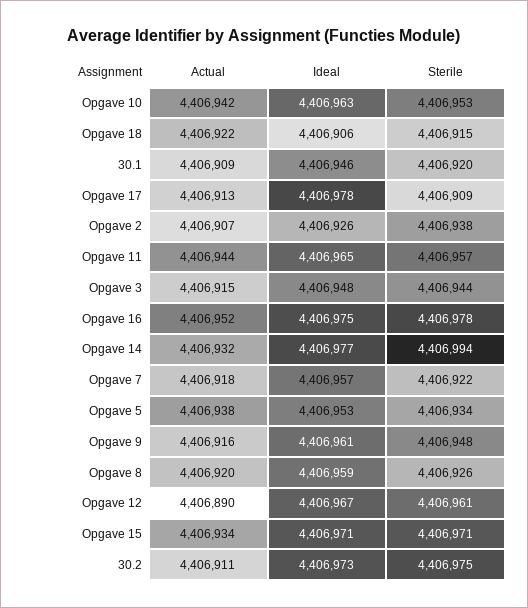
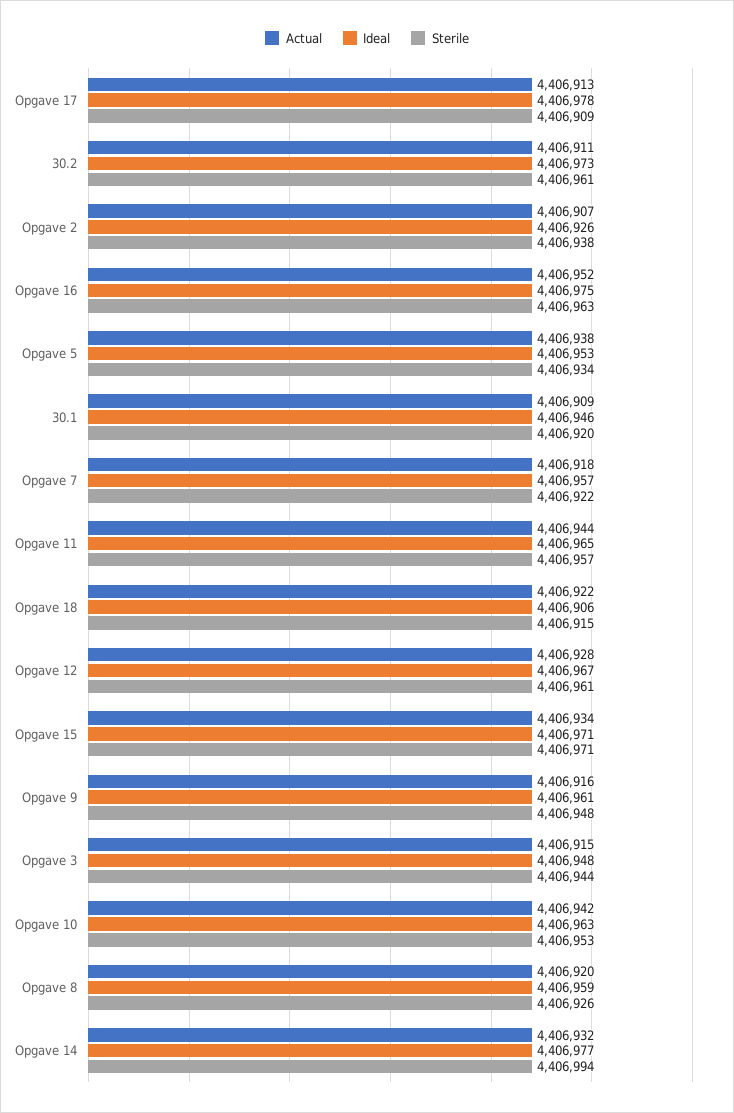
Sterile, Opgave 16: 4406978 -> 4406963
Actual, Opgave 12: 4406890 -> 4406928
Sterile, 30.2: 4406975 -> 4406961

